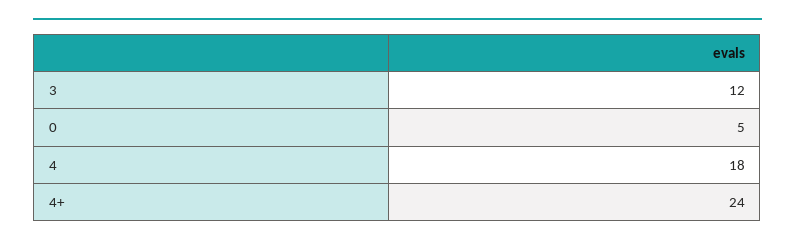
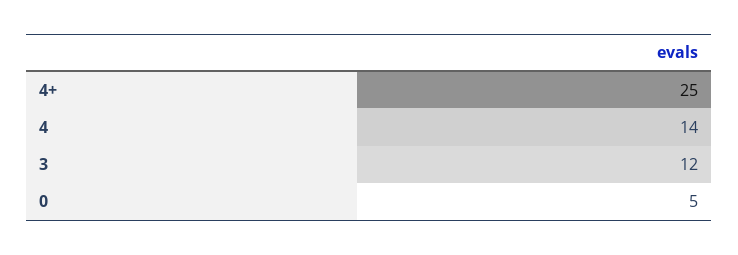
4: 18 -> 14
4+: 24 -> 25

